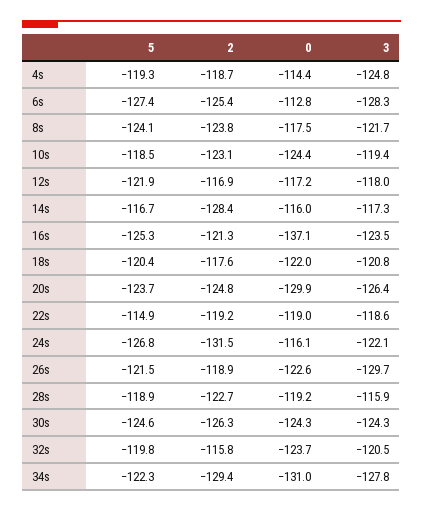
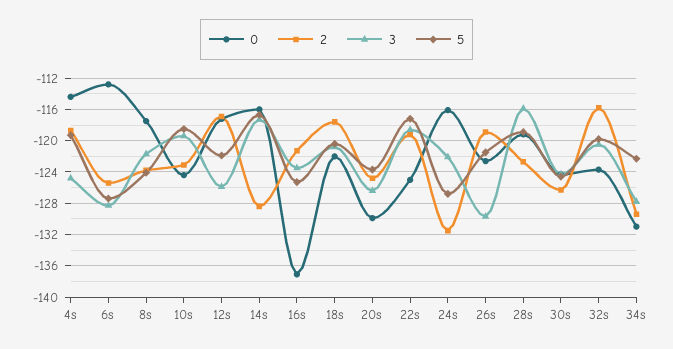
3, 12s: -118 -> -126
5, 22s: -114.9 -> -117
0, 22s: -119 -> -125

